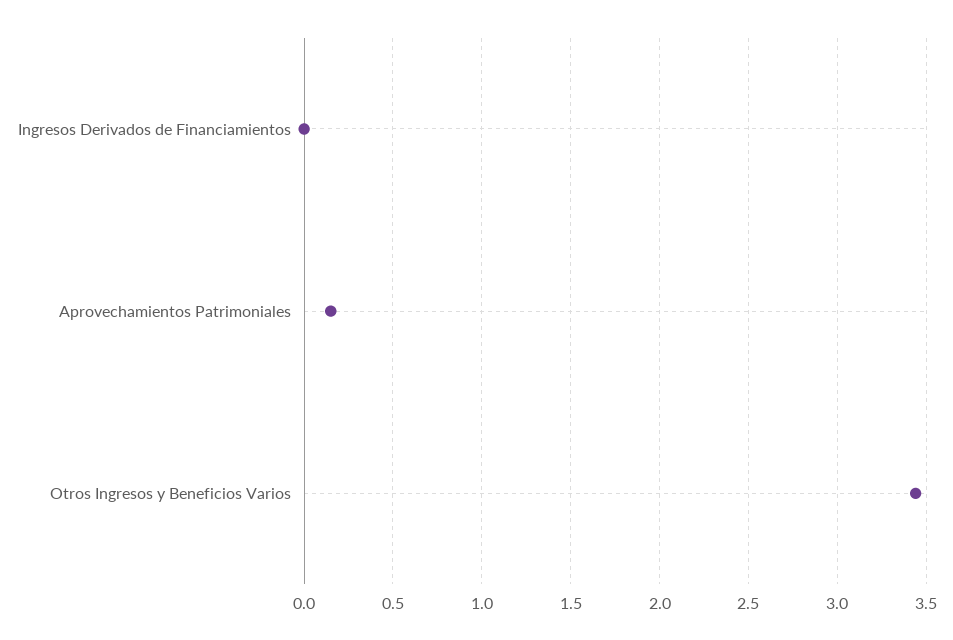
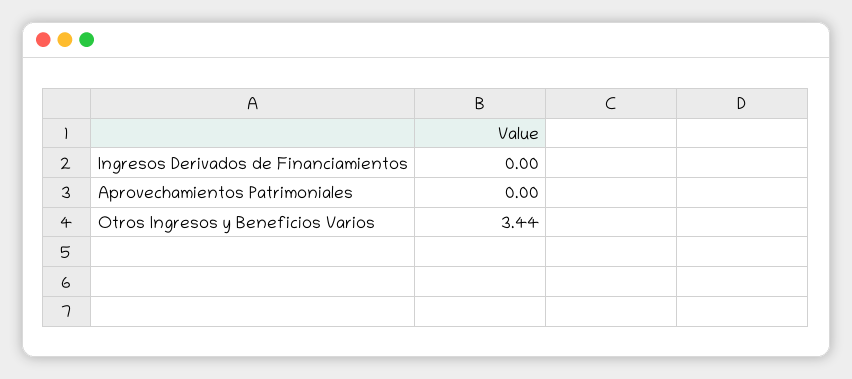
Aprovechamientos Patrimoniales: 0.15 -> 0

